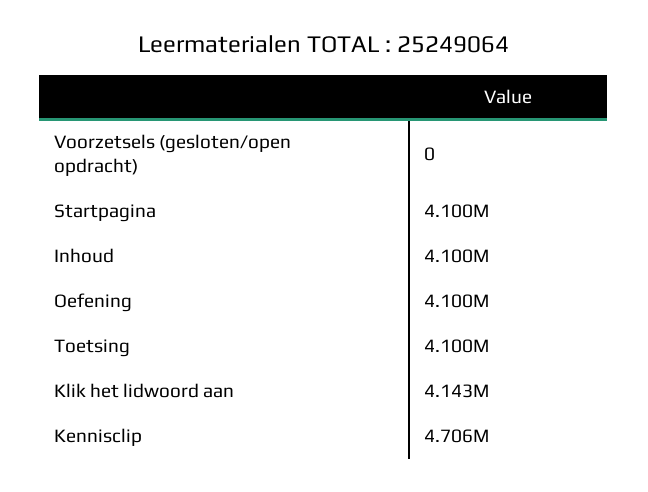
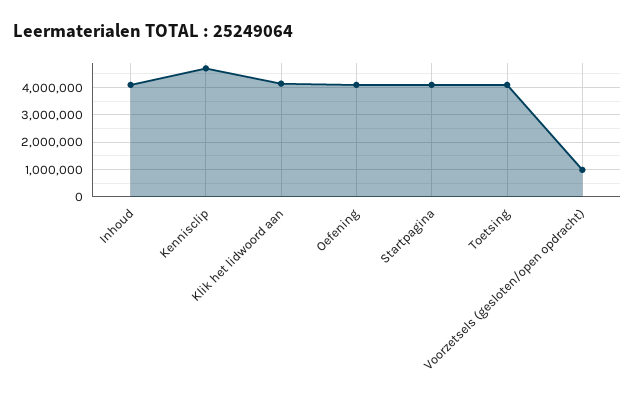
Voorzetsels (gesloten/open opdracht): 0 -> 1000000

